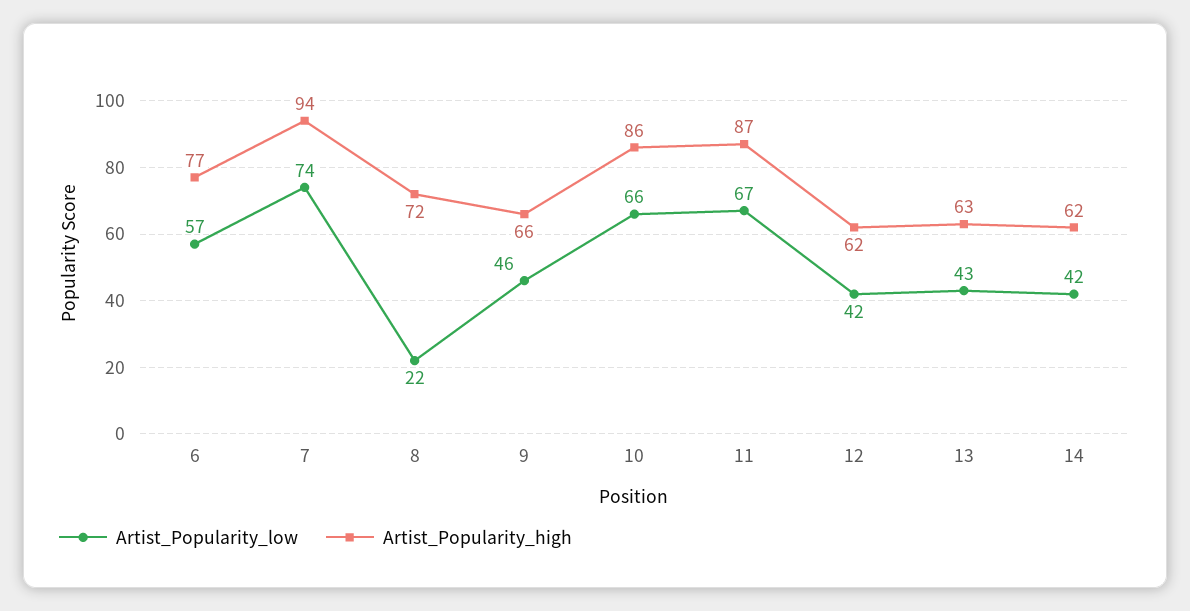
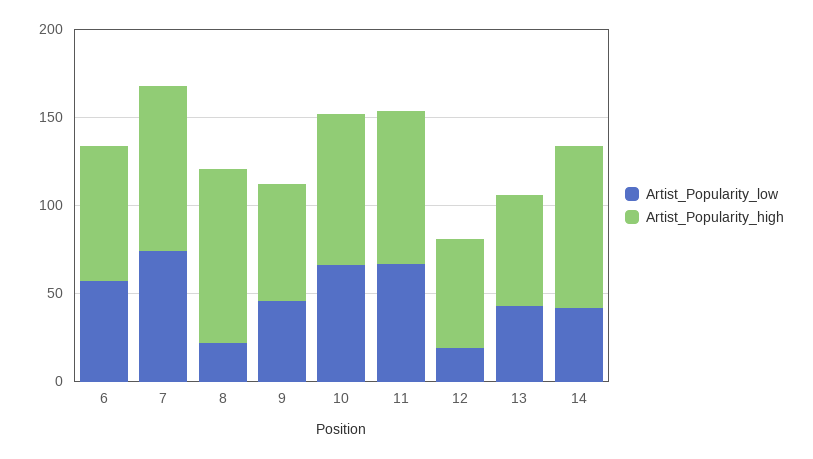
Artist_Popularity_high, 8: 72 -> 100
Artist_Popularity_low, 12: 42 -> 20
Artist_Popularity_high, 14: 62 -> 90

